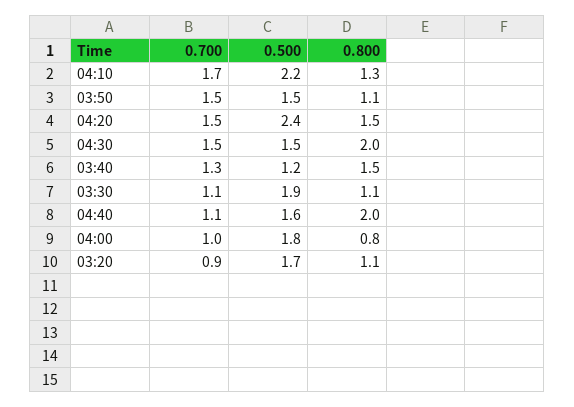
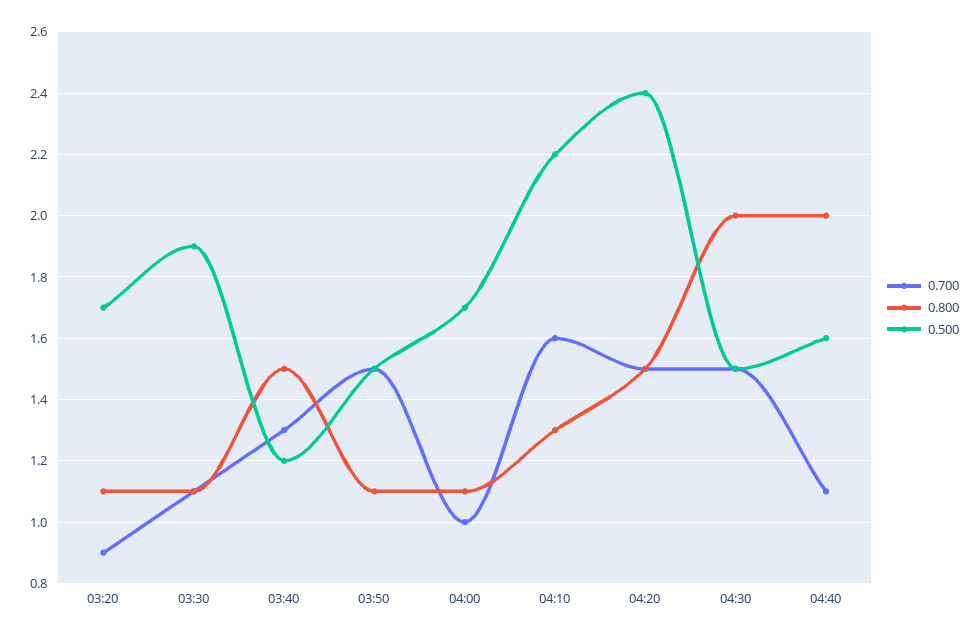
0.700, 04:10: 1.7 -> 1.6
0.500, 04:00: 1.8 -> 1.7
0.800, 04:00: 0.8 -> 1.1

